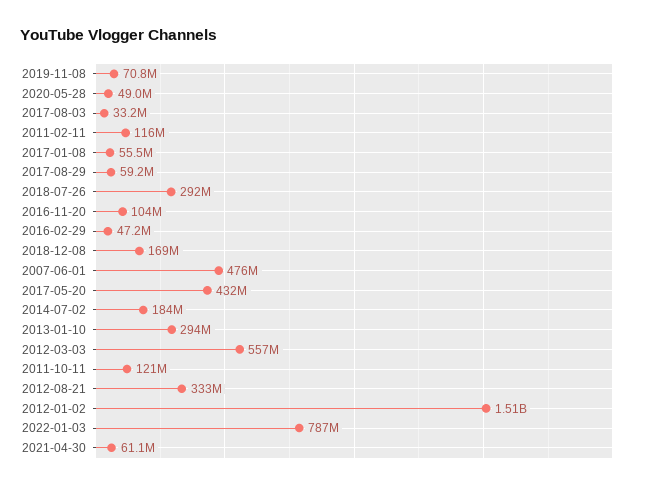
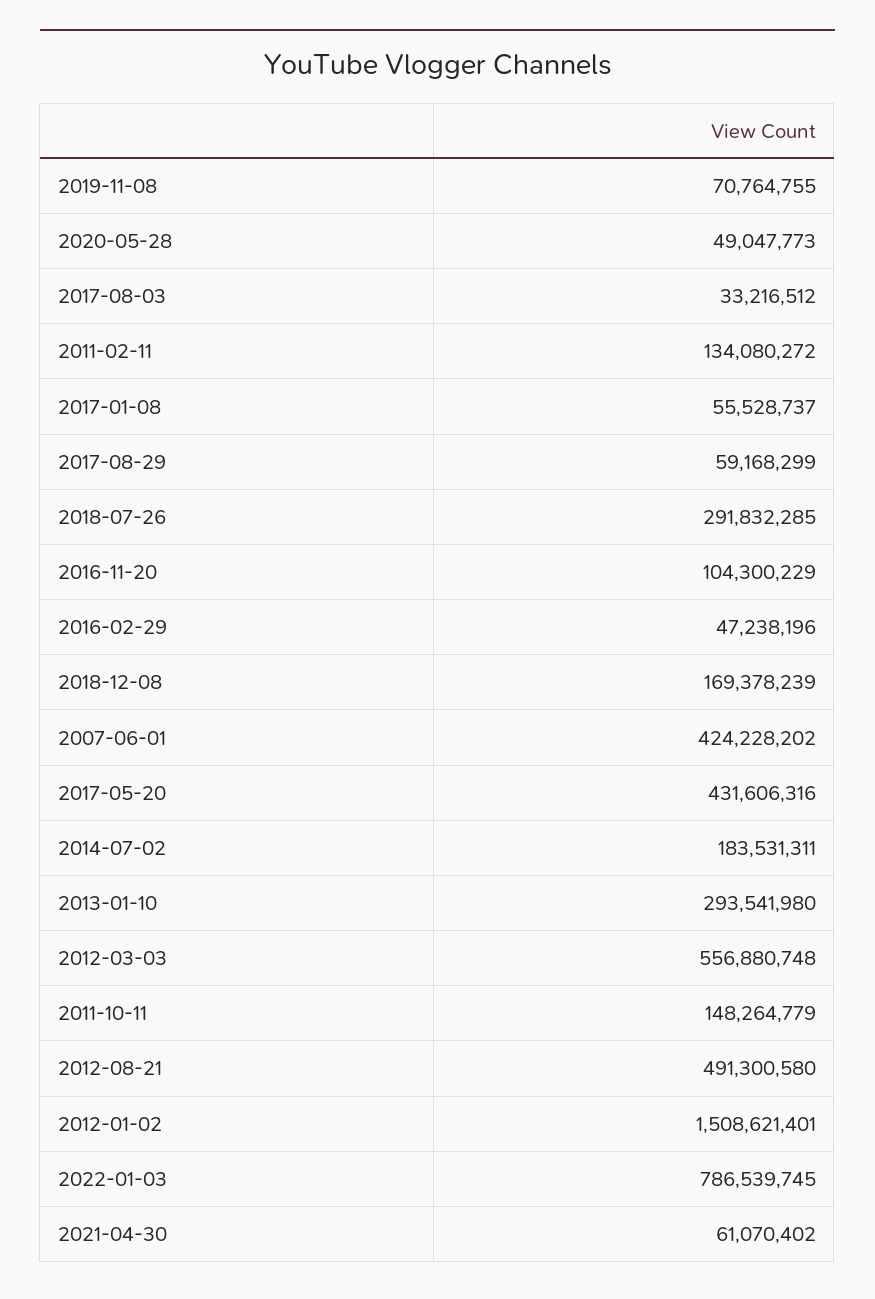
2011-02-11: 116000000 -> 134080272
2007-06-01: 476000000 -> 424228202
2011-10-11: 121000000 -> 148264779
2012-08-21: 333000000 -> 491300580

